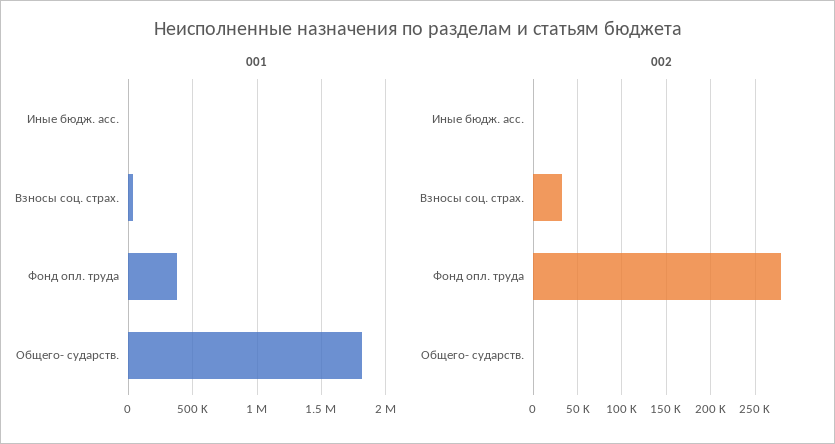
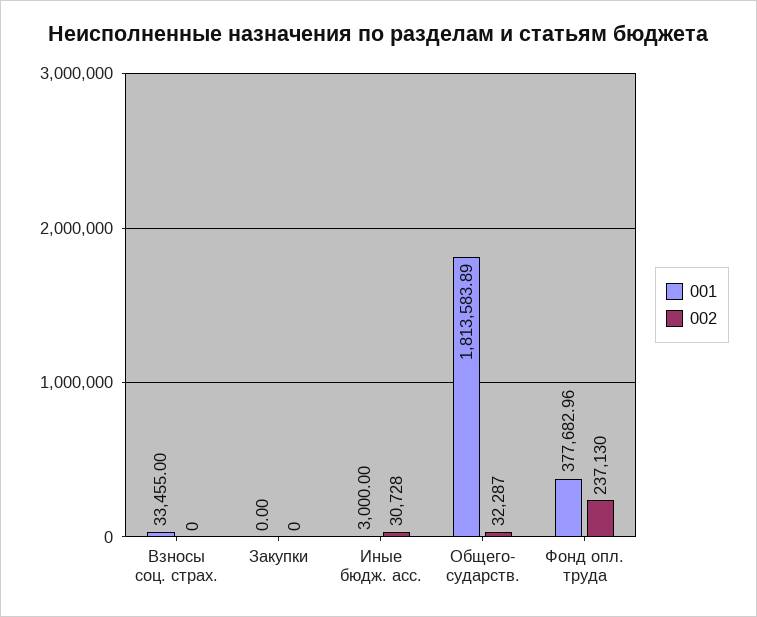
002, Иные бюдж. асс.: 0 -> 30728
002, Взносы соц. страх.: 30000 -> 0
002, Фонд опл. труда: 280000 -> 237130
002, Общего- сударств.: 0 -> 32287
001, Закупки: none -> 0
002, Закупки: none -> 0

